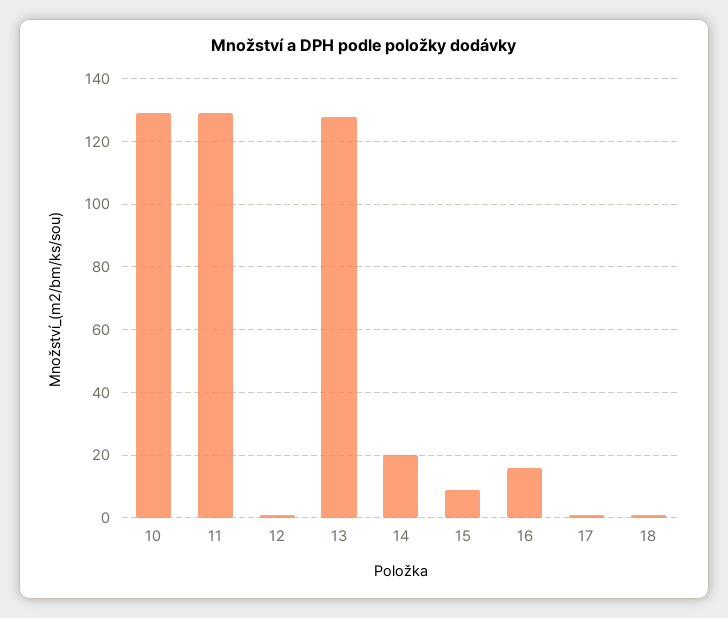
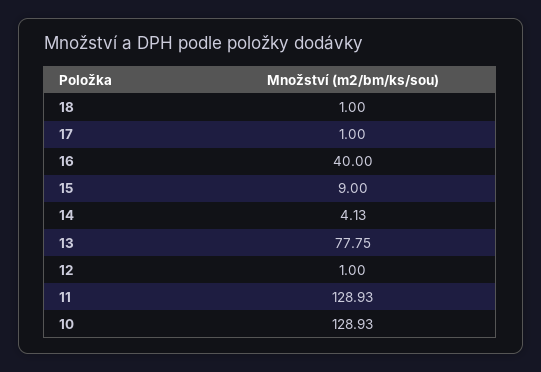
13: 128 -> 77.75
14: 20 -> 4.13
16: 16 -> 40

